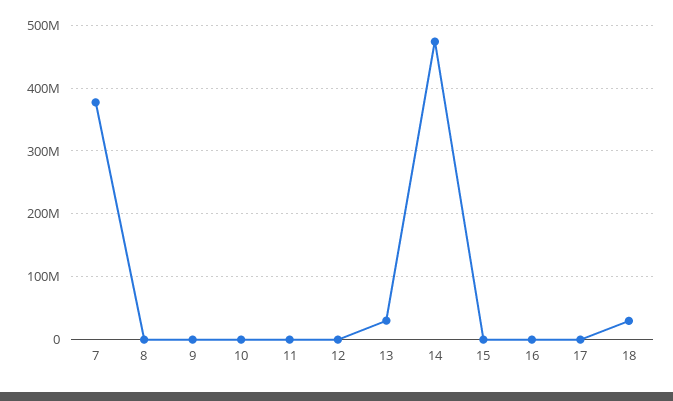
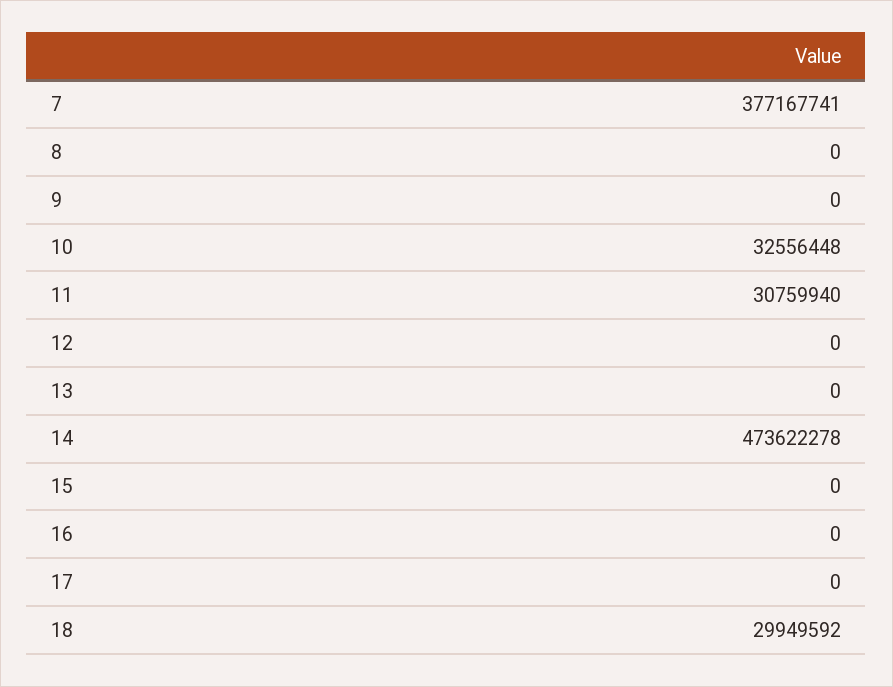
10: 0 -> 32556448
11: 0 -> 30759940
13: 30000000 -> 0

